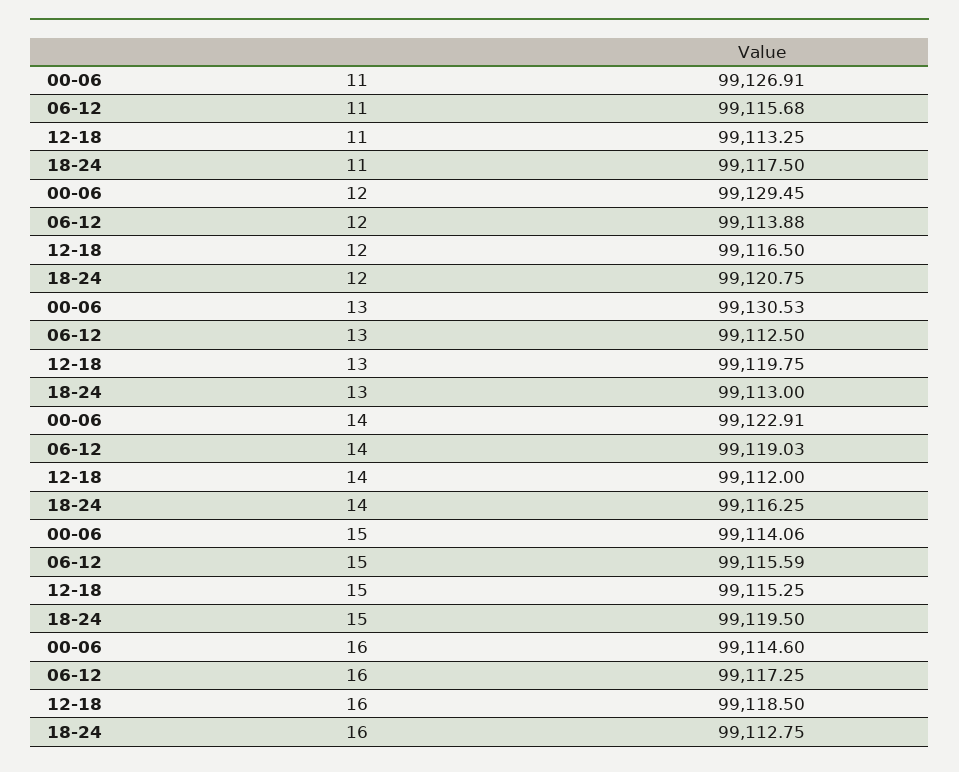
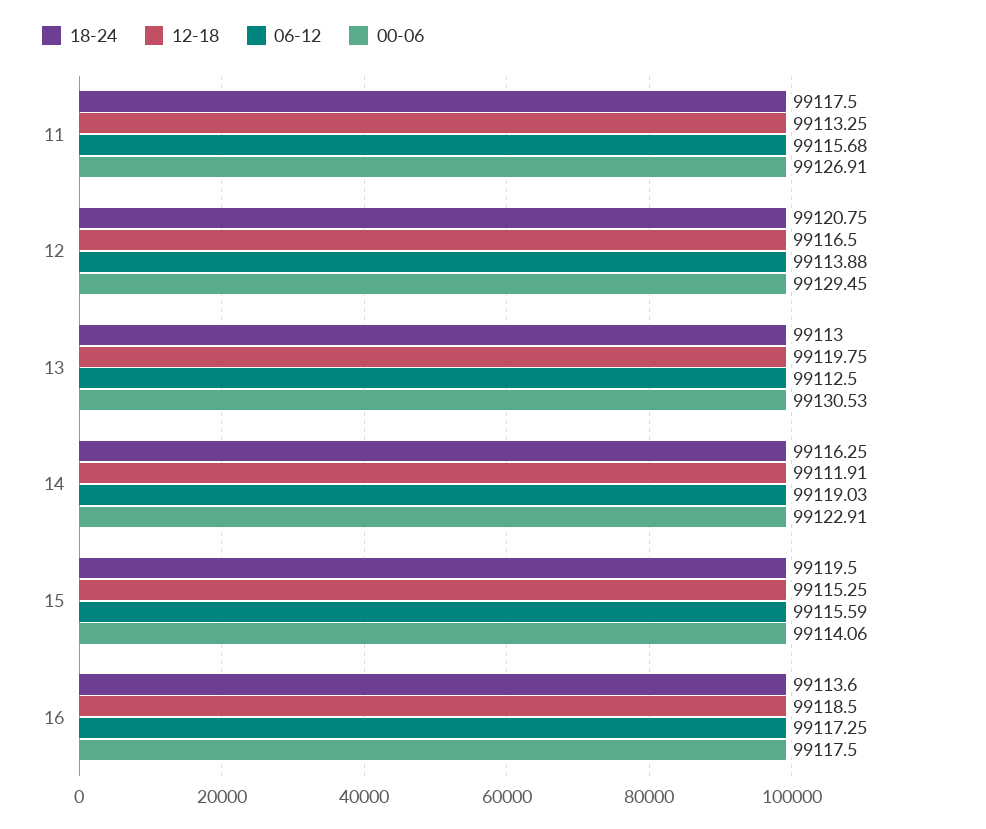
12-18, 14: 99112 -> 99111.91
00-06, 16: 99114.6 -> 99117.5
18-24, 16: 99112.75 -> 99113.6

